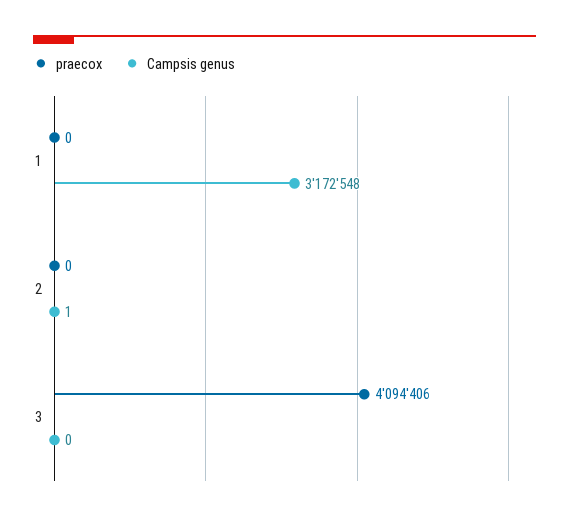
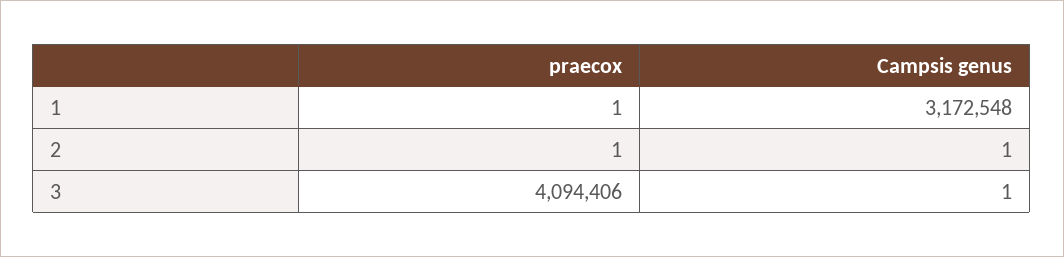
praecox, 1: 0 -> 1
praecox, 2: 0 -> 1
Campsis genus, 3: 0 -> 1

